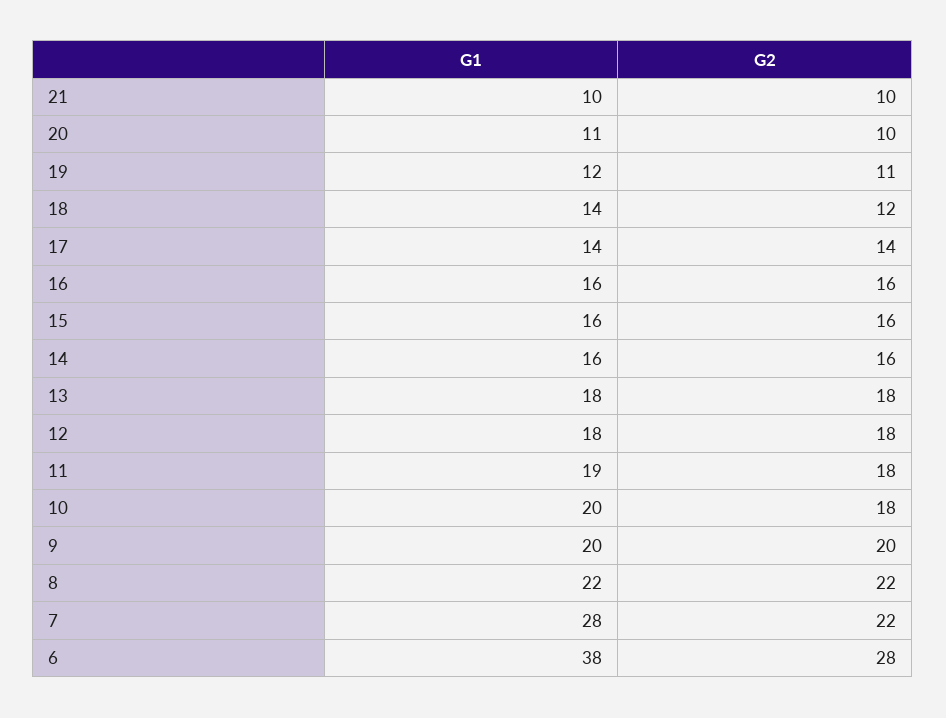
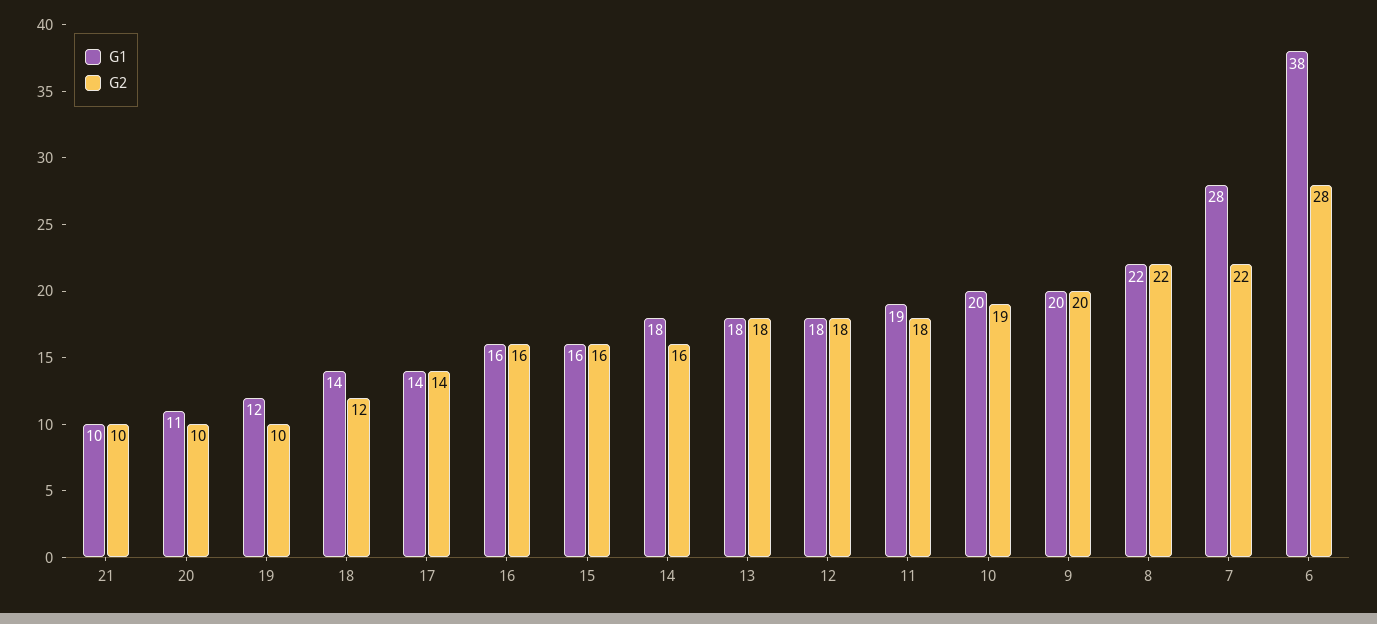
G2, 19: 11 -> 10
G1, 14: 16 -> 18
G2, 10: 18 -> 19

